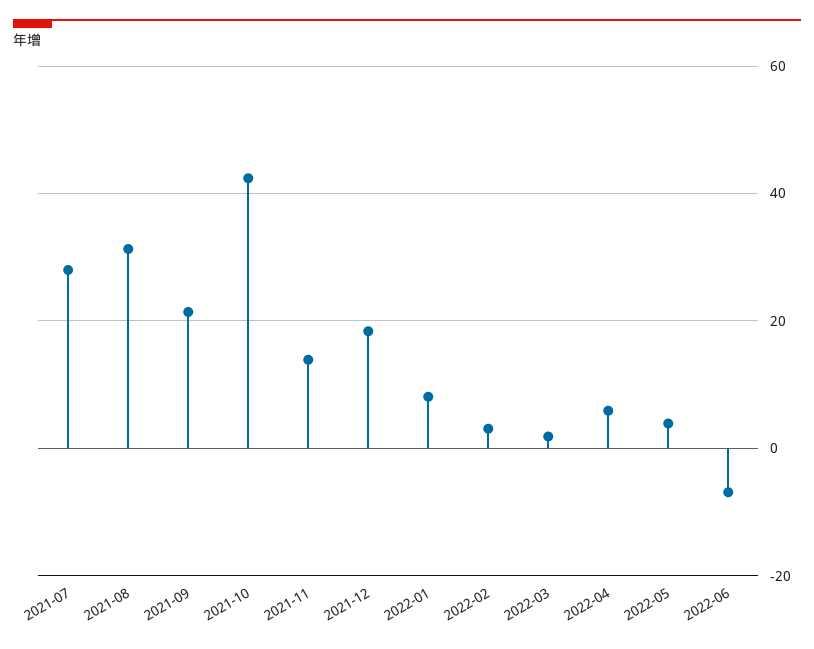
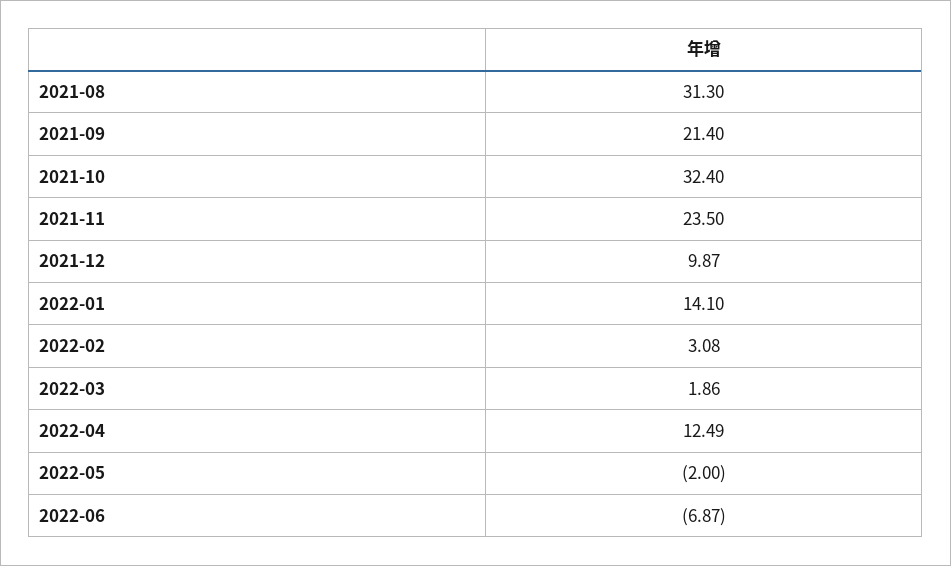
2021-07: 28 -> none
2021-10: 42 -> 32.4
2021-11: 14 -> 23.5
2021-12: 18 -> 9.87
2022-01: 8 -> 14.1
2022-04: 6 -> 12.49
2022-05: 4 -> -2

